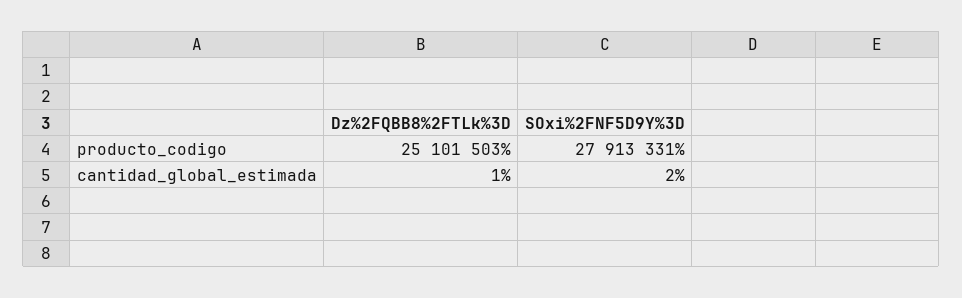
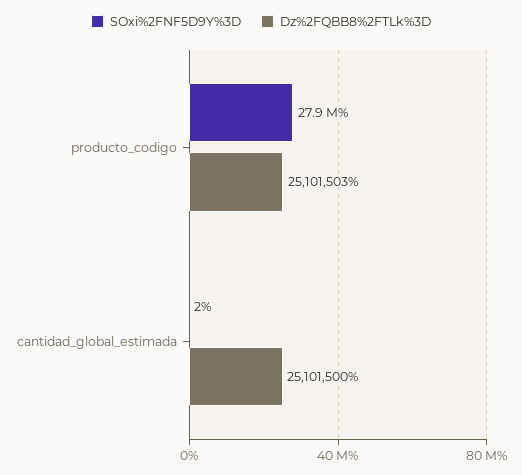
Dz%2FQBB8%2FTLk%3D, cantidad_global_estimada: 1 -> 25101500

